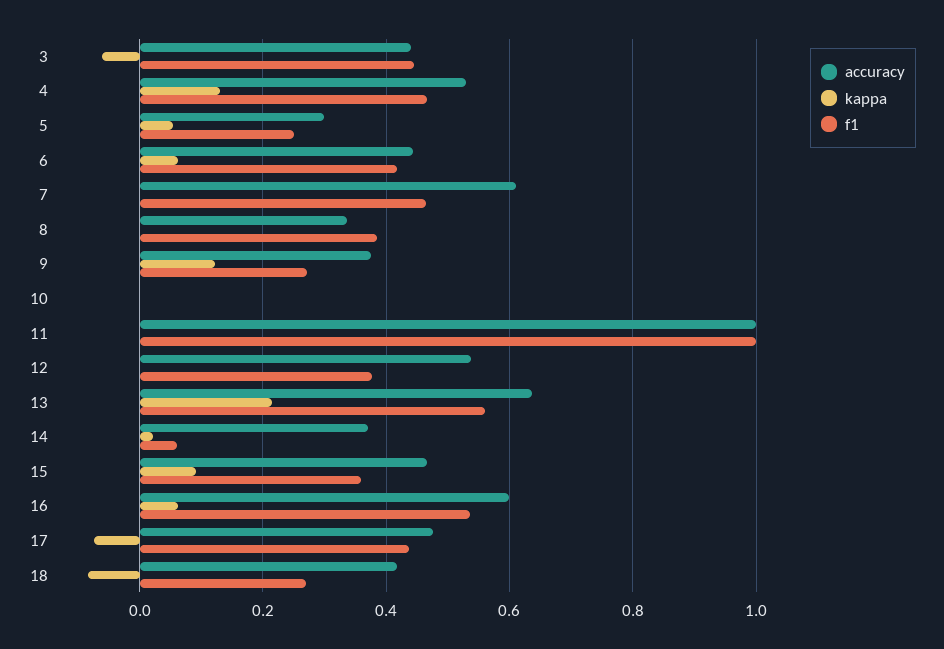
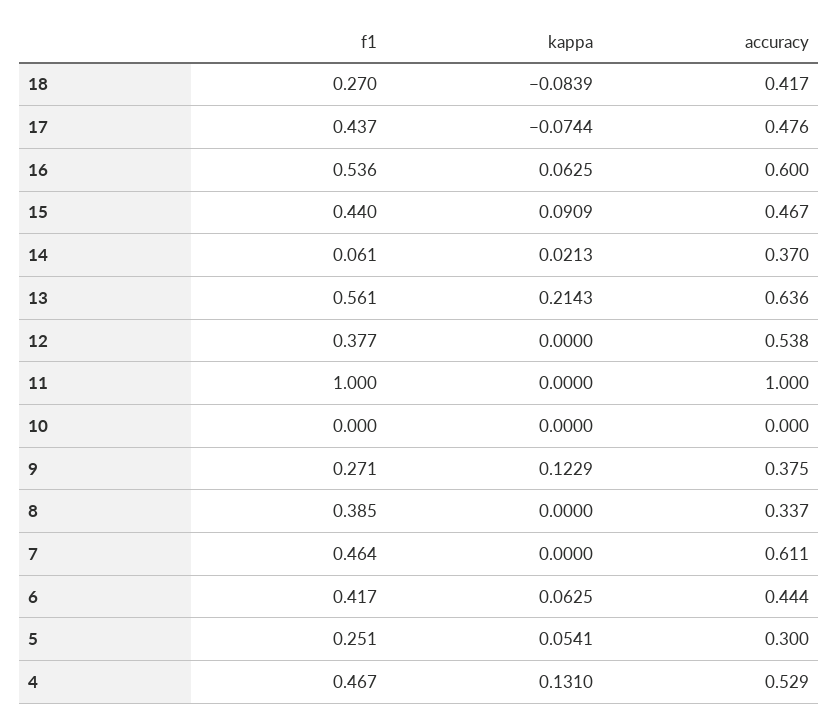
accuracy, 3: 0.44 -> none
kappa, 3: -0.06 -> none
f1, 3: 0.44 -> none
f1, 15: 0.36 -> 0.44

